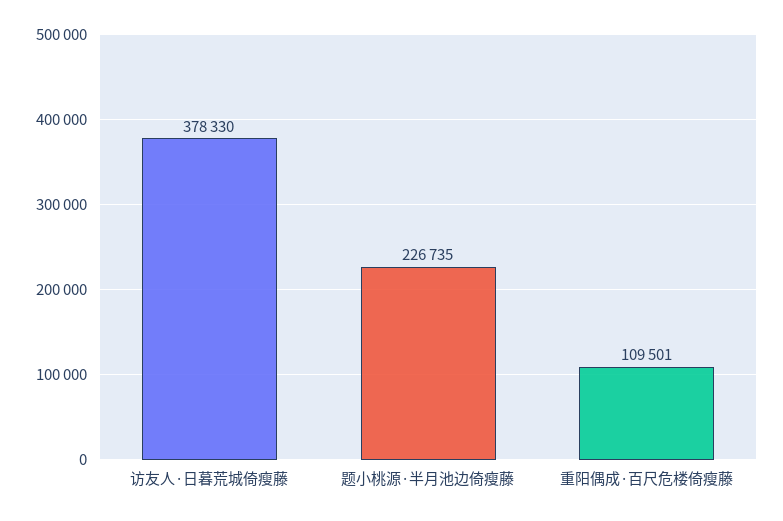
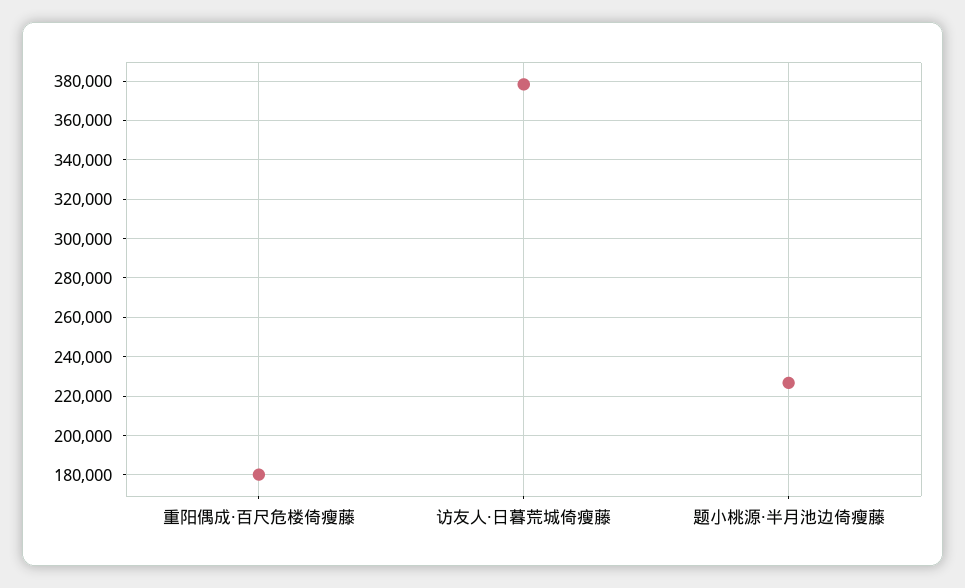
重阳偶成·百尺危楼倚瘦藤: 109501 -> 180000

